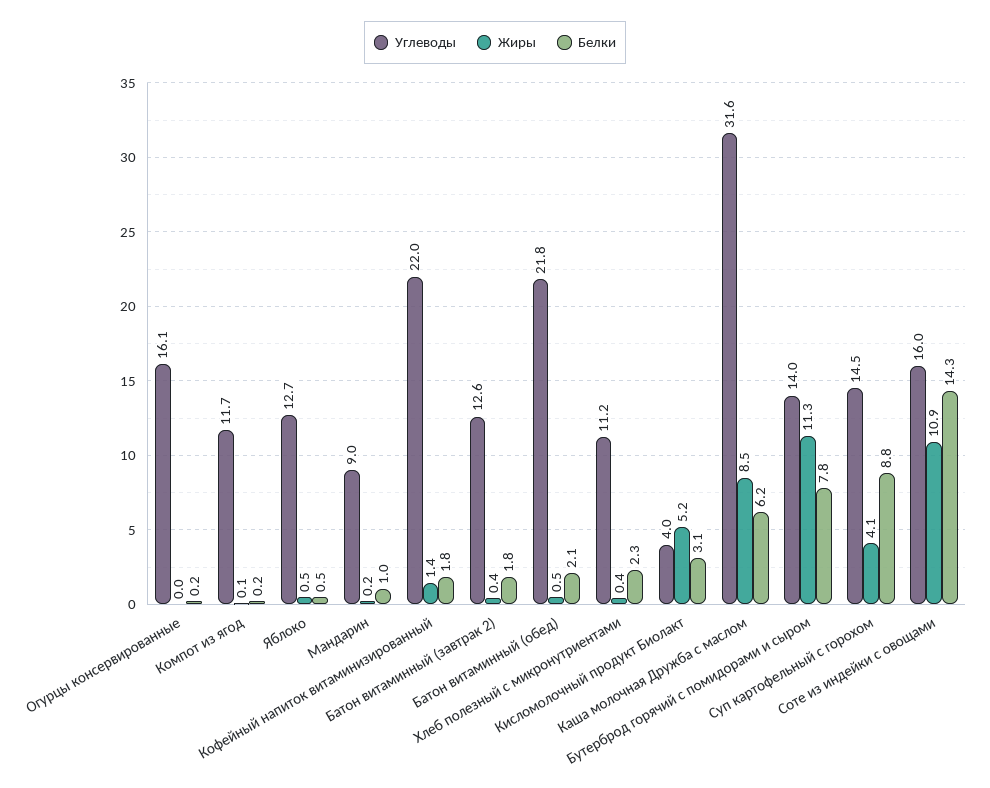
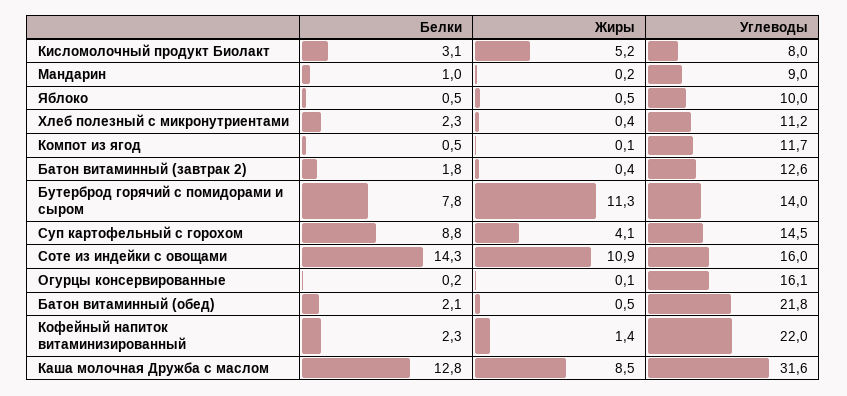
Жиры, Огурцы консервированные: 0 -> 0.1
Белки, Компот из ягод: 0.2 -> 0.5
Углеводы, Яблоко: 12.7 -> 10
Белки, Кофейный напиток витаминизированный: 1.8 -> 2.3
Углеводы, Кисломолочный продукт Биолакт: 4 -> 8
Белки, Каша молочная Дружба с маслом: 6.2 -> 12.8

